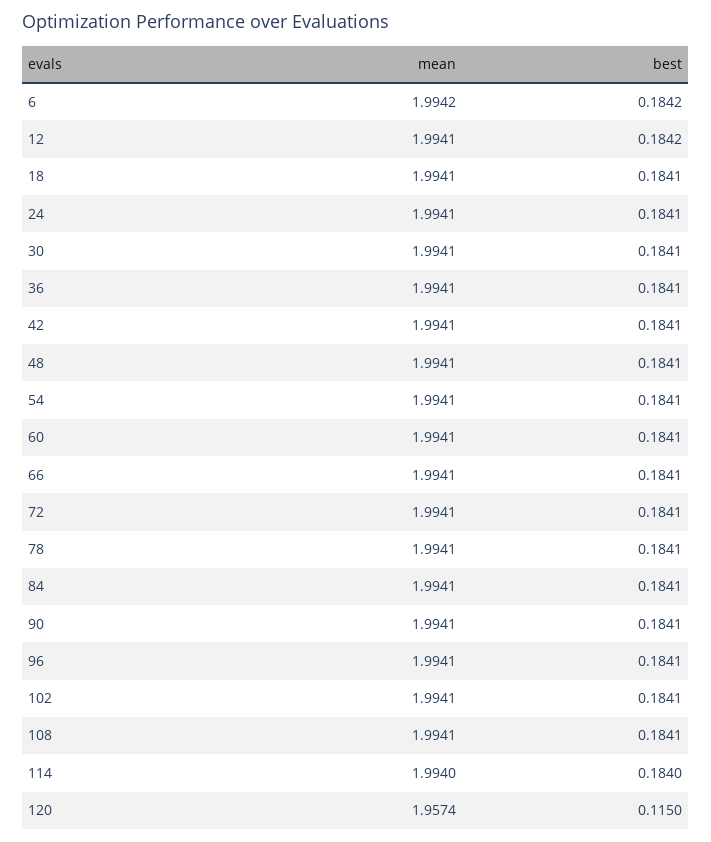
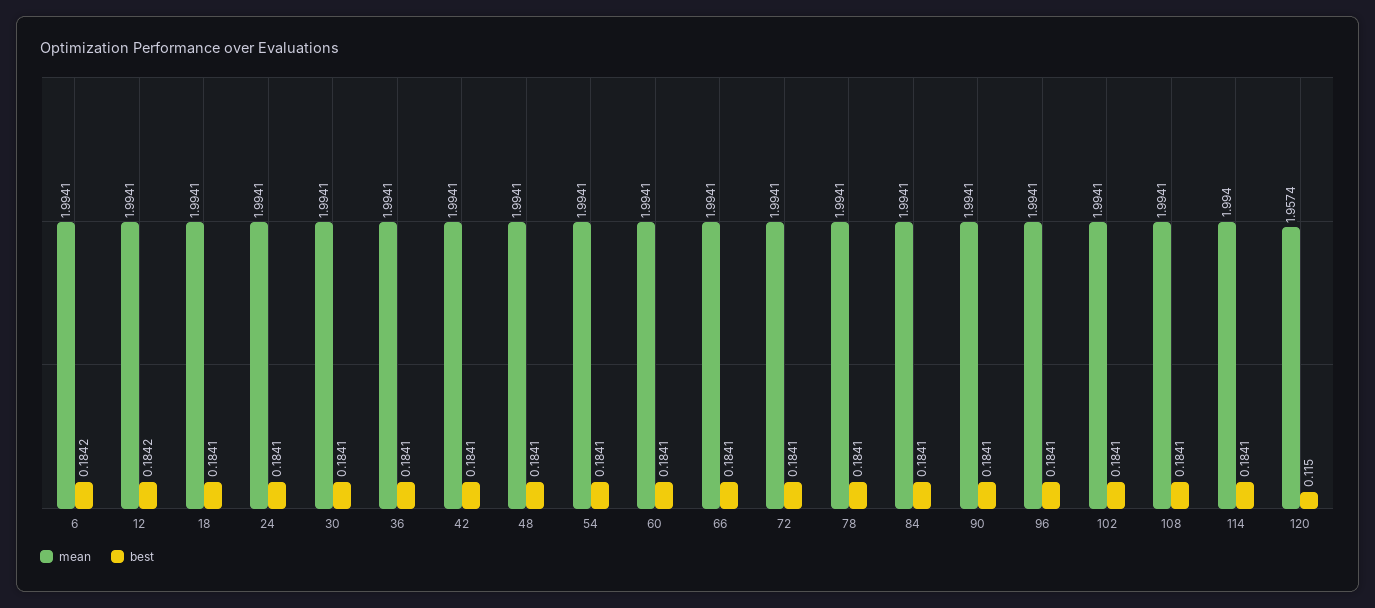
mean, 6: 1.9942 -> 1.9941
best, 114: 0.184 -> 0.1841

